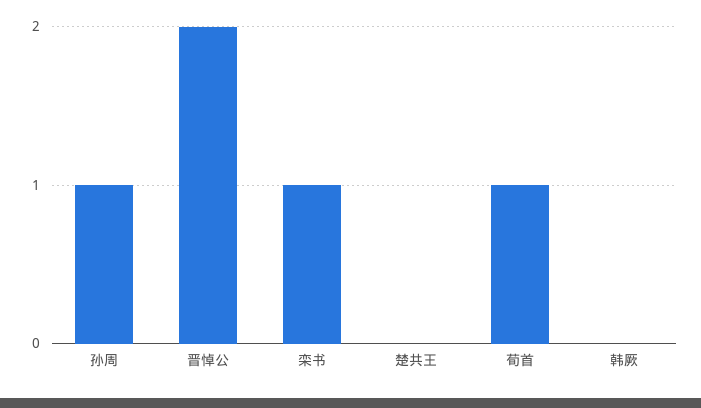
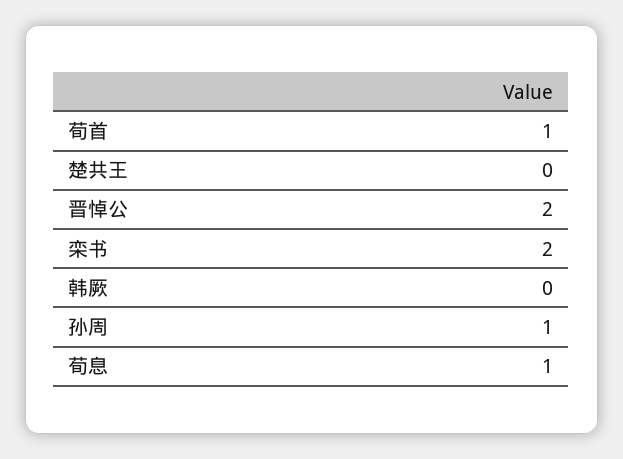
栾书: 1 -> 2
荀息: none -> 1

